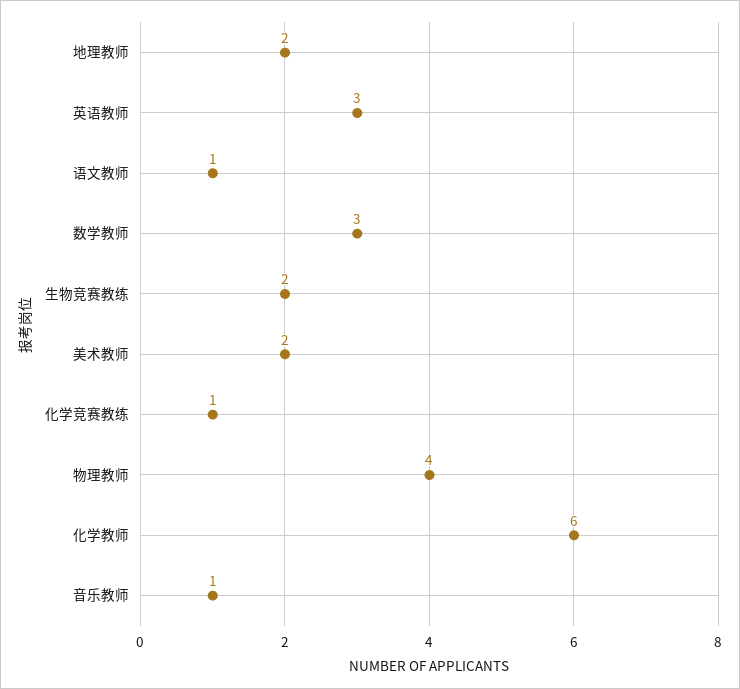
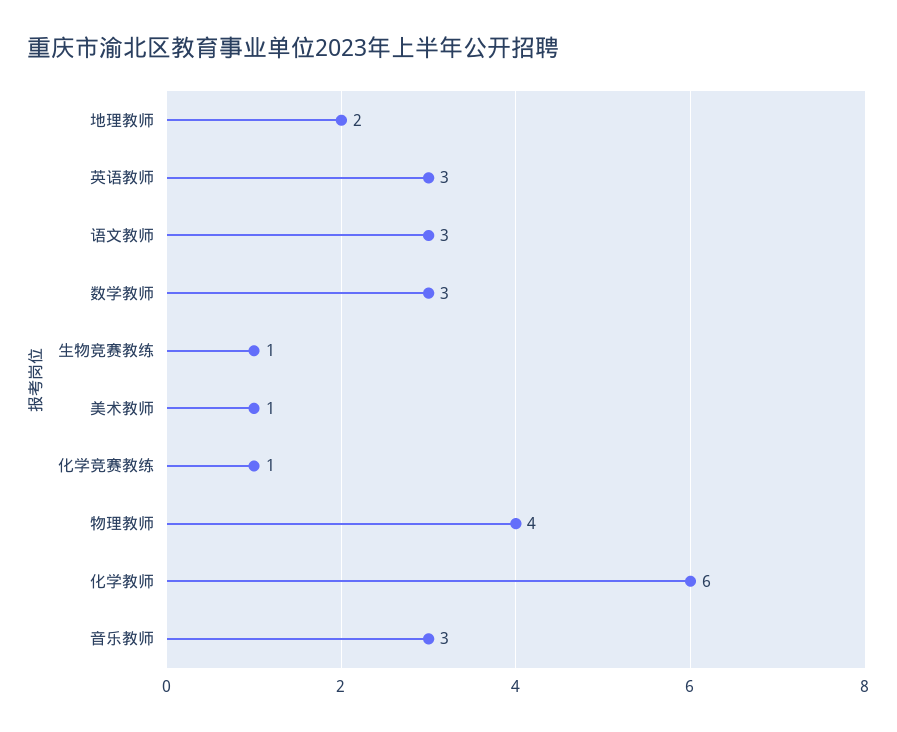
语文教师: 1 -> 3
生物竞赛教练: 2 -> 1
美术教师: 2 -> 1
音乐教师: 1 -> 3

